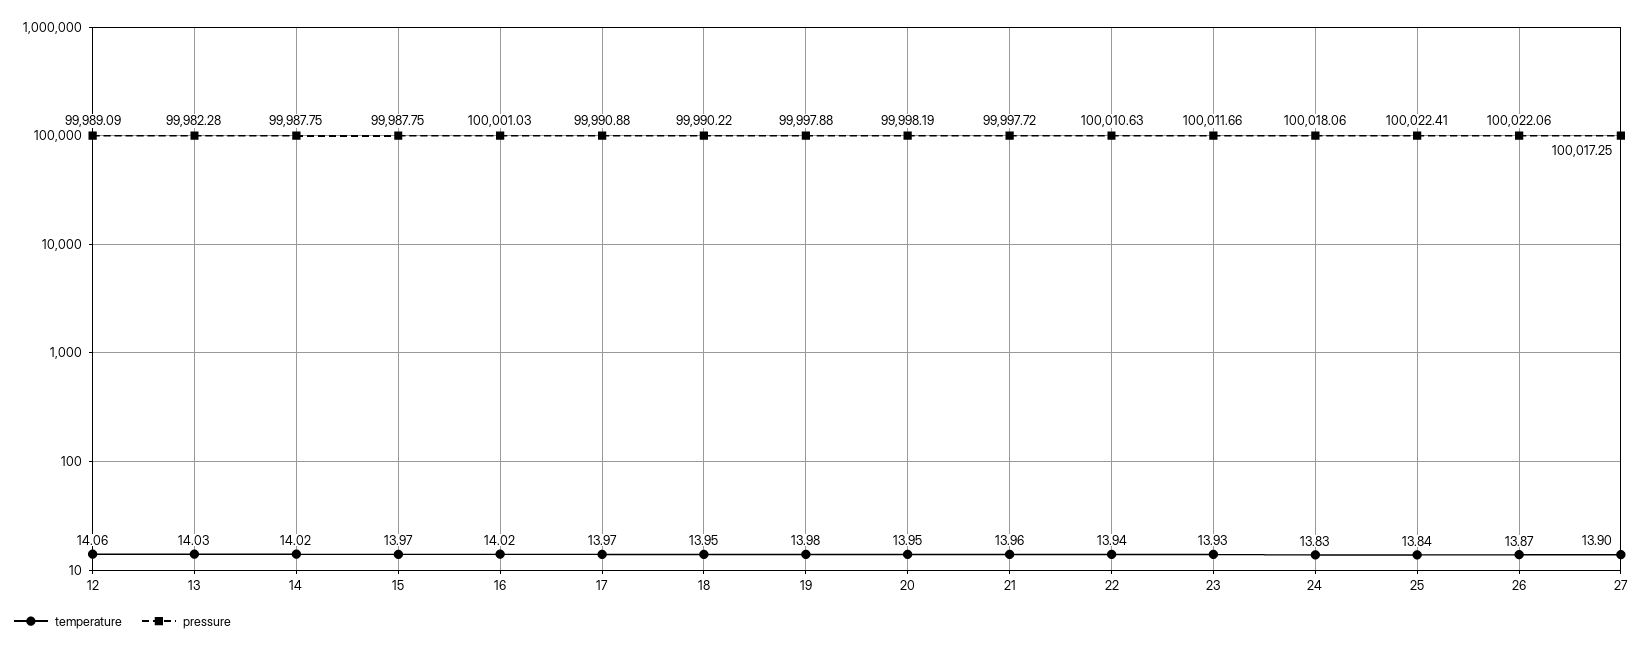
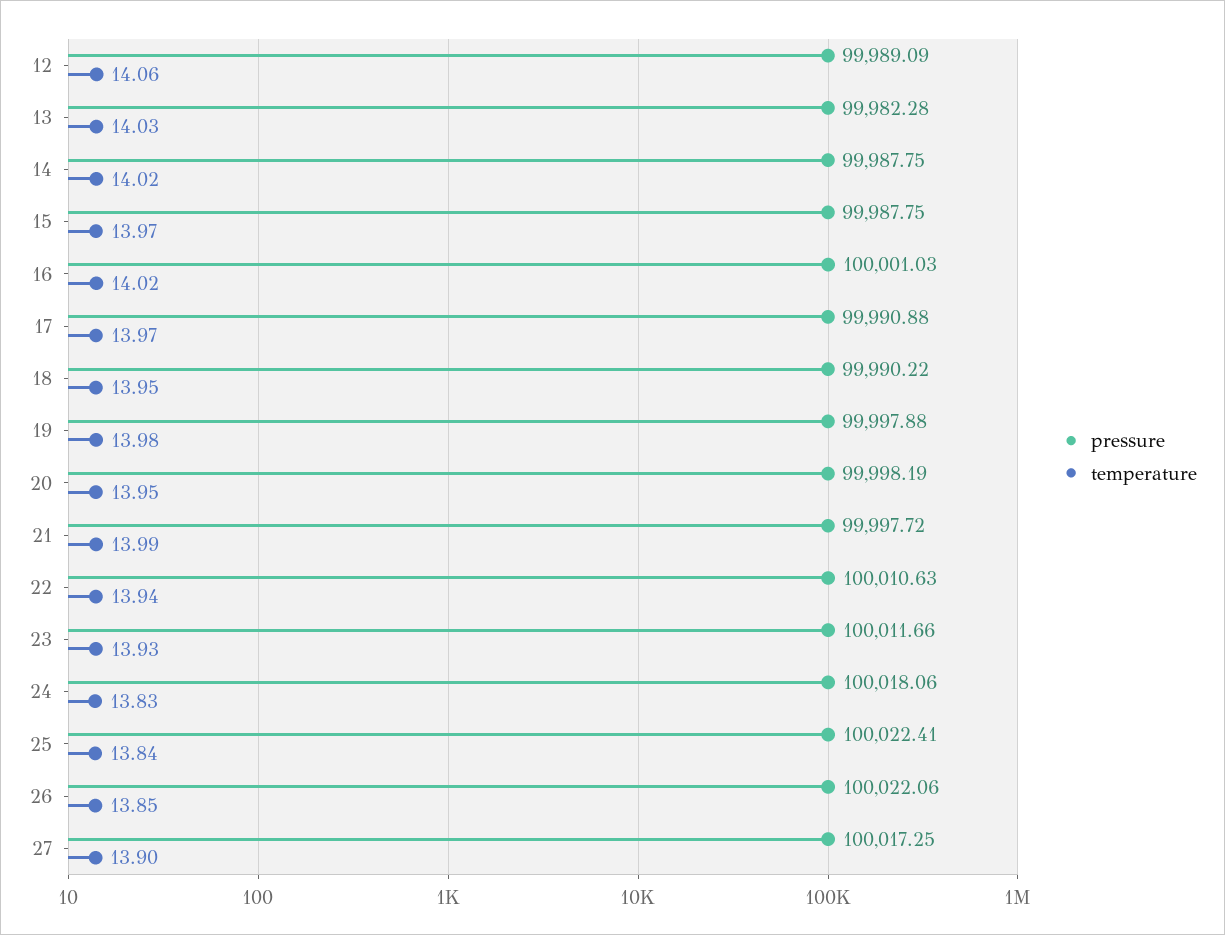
temperature, 21: 13.96 -> 13.99
temperature, 26: 13.87 -> 13.85

